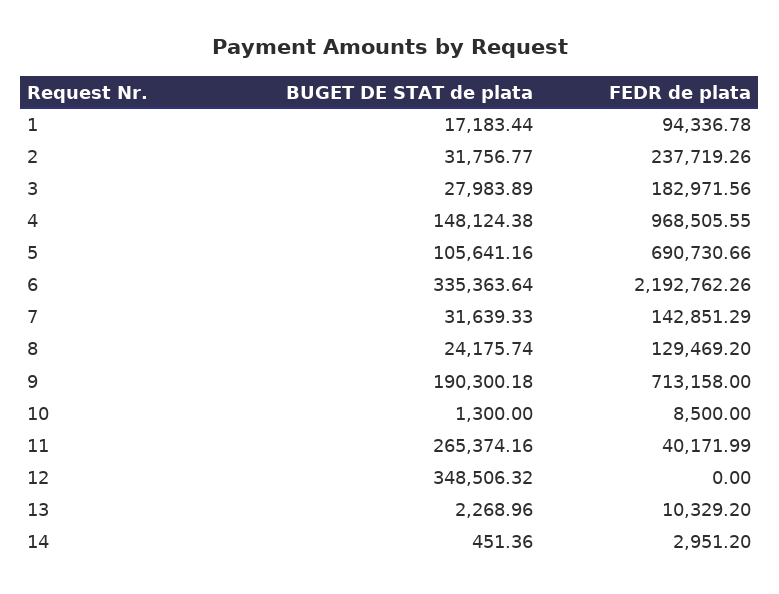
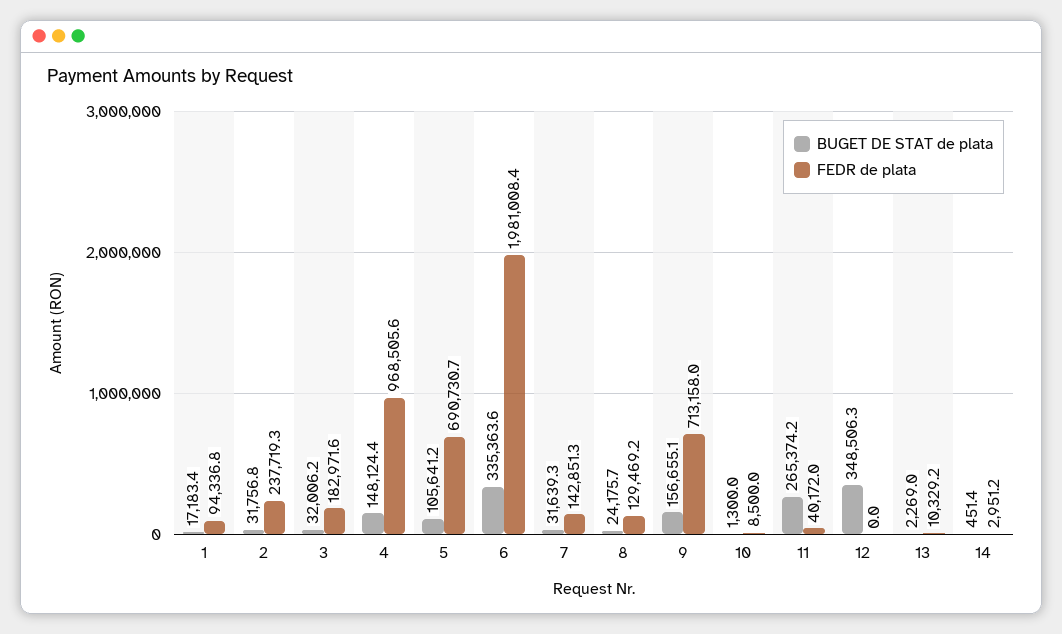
BUGET DE STAT de plata, 3: 27983.89 -> 32006.2
FEDR de plata, 6: 2192762.26 -> 1981008.4
BUGET DE STAT de plata, 9: 190300.18 -> 156655.1

